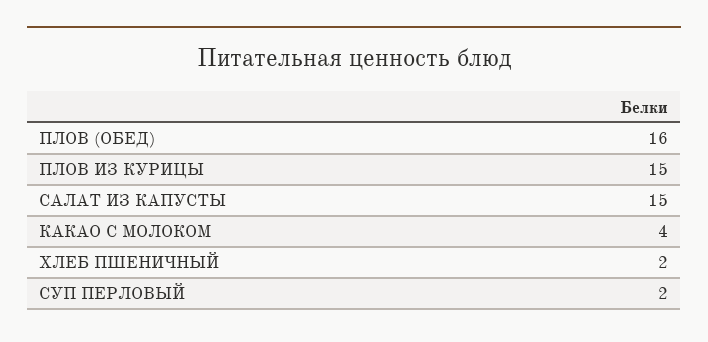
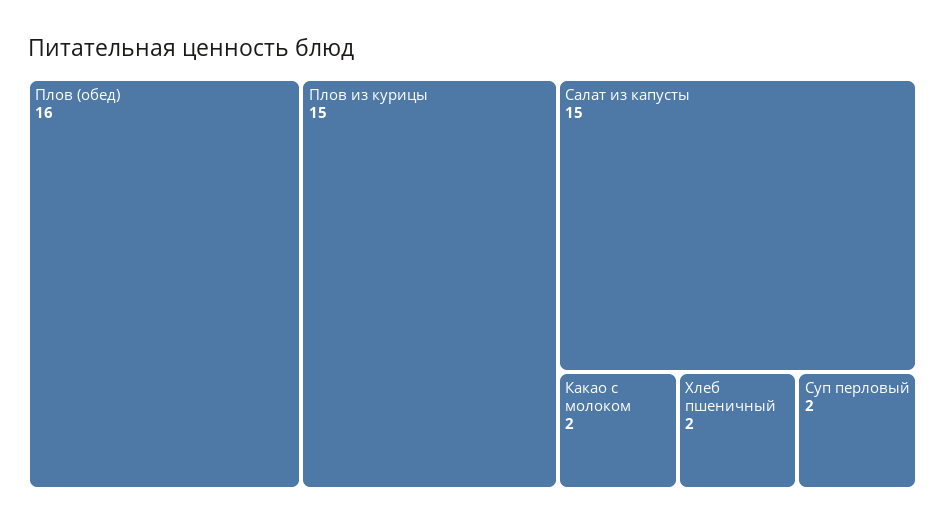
КАКАО С МОЛОКОМ: 4 -> 2

